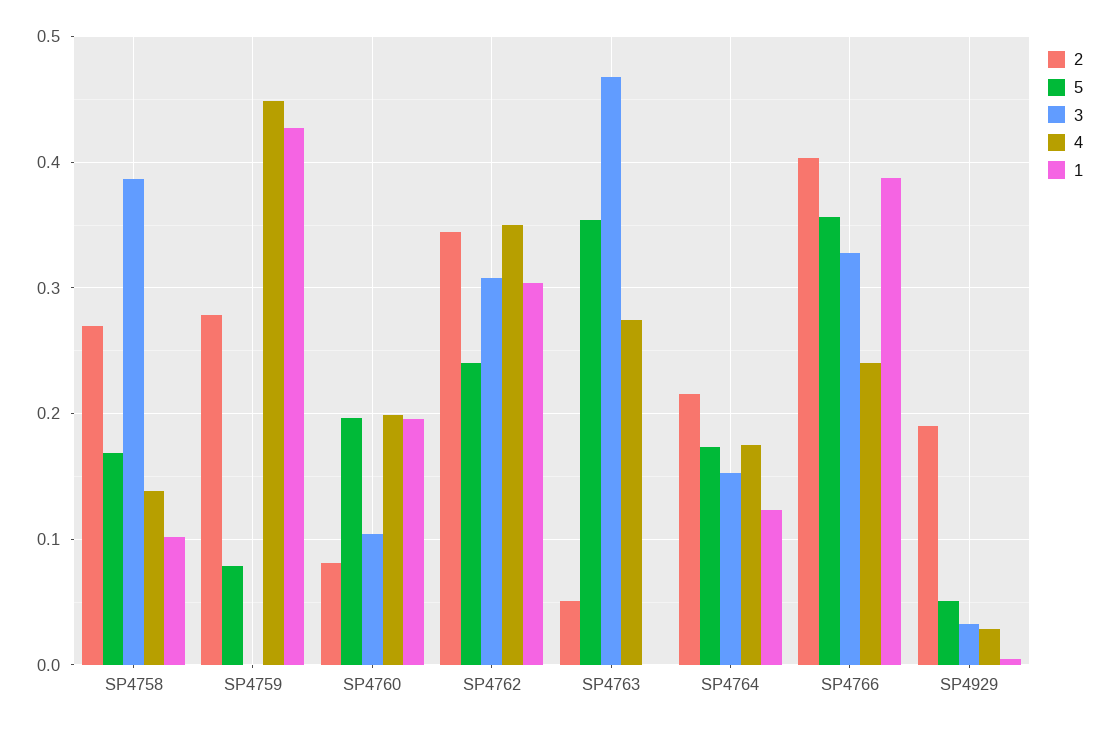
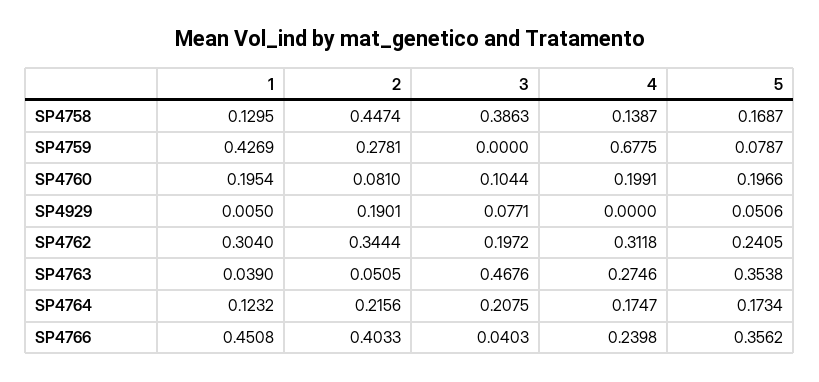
2, SP4758: 0.27 -> 0.4474
1, SP4758: 0.1 -> 0.1295
4, SP4759: 0.45 -> 0.6775
3, SP4762: 0.31 -> 0.1972
4, SP4762: 0.35 -> 0.3118
1, SP4763: 0 -> 0.039
3, SP4764: 0.15 -> 0.2075
3, SP4766: 0.33 -> 0.0403
1, SP4766: 0.39 -> 0.4508
3, SP4929: 0.03 -> 0.0771
4, SP4929: 0.03 -> 0

